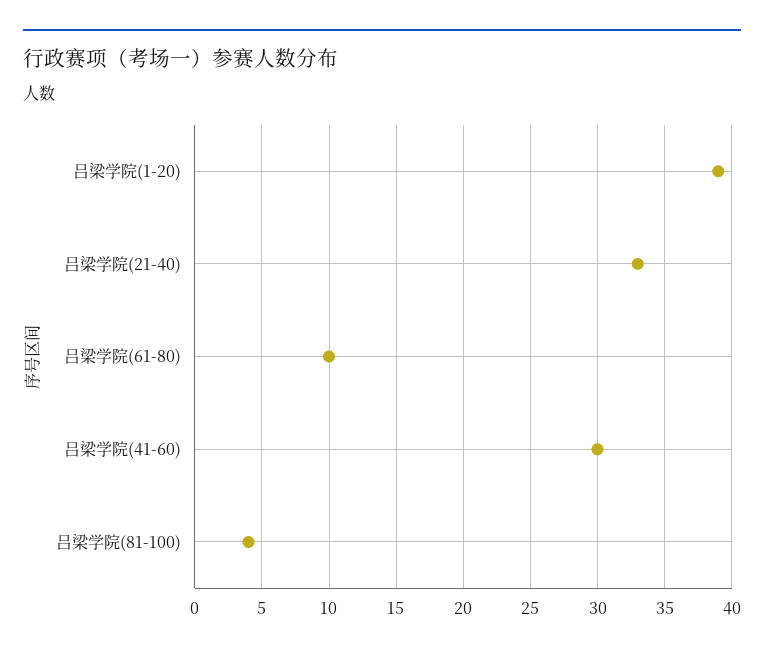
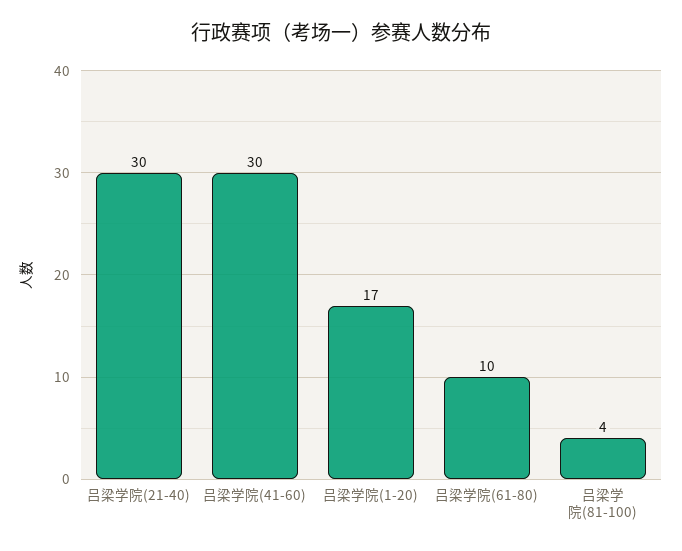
吕梁学院(1-20): 39 -> 17
吕梁学院(21-40): 33 -> 30

